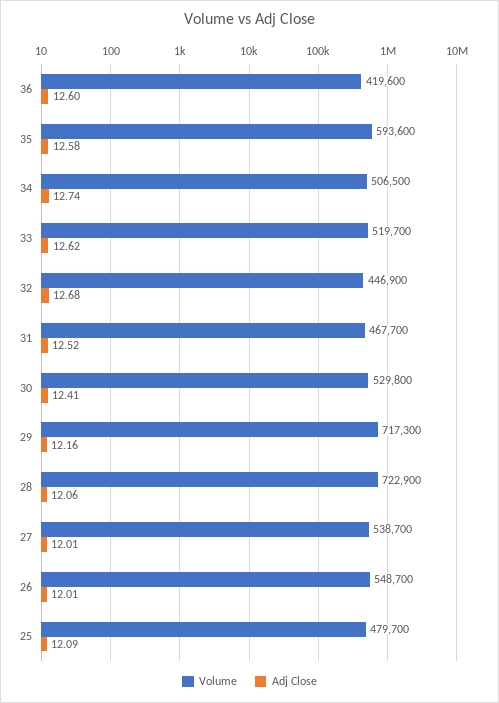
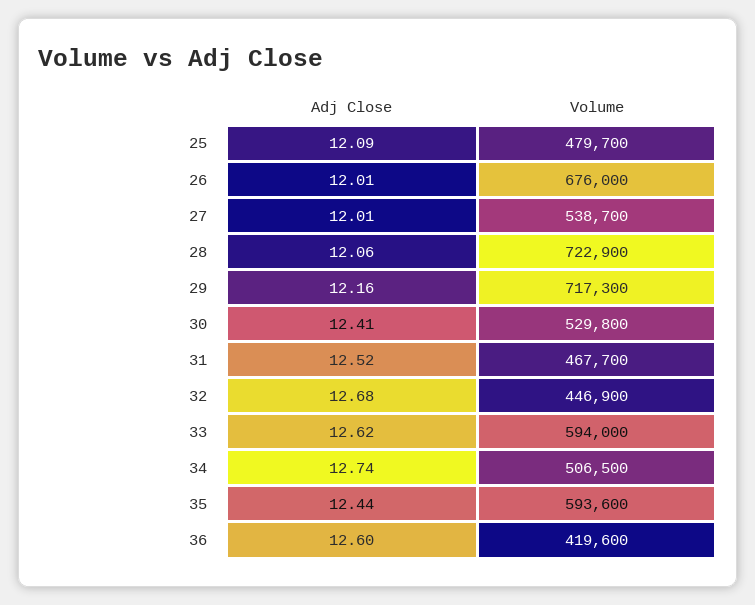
Adj Close, 35: 12.58 -> 12.44
Volume, 33: 519700 -> 594000
Volume, 26: 548700 -> 676000

